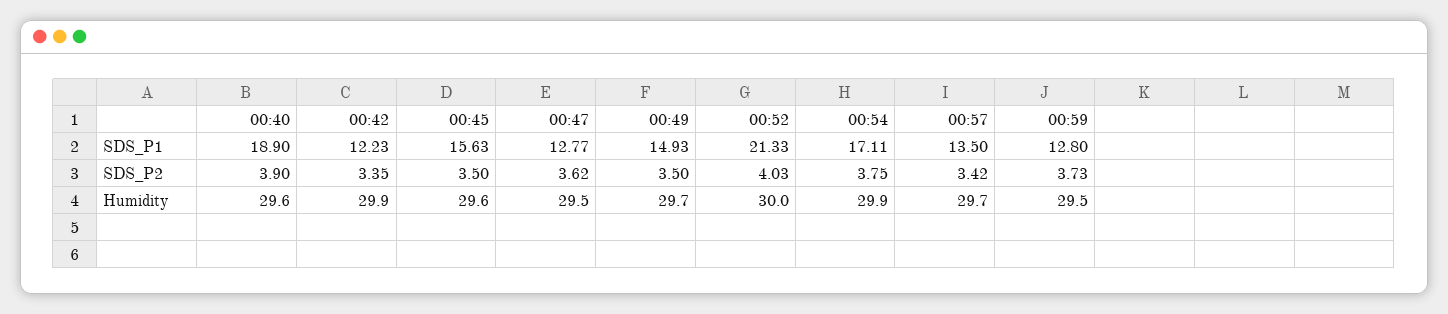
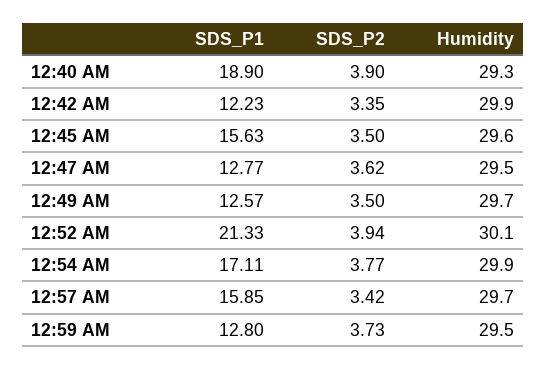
00:49, SDS_P1: 14.93 -> 12.57
00:57, SDS_P1: 13.5 -> 15.85
00:52, SDS_P2: 4.03 -> 3.94
00:54, SDS_P2: 3.75 -> 3.77
00:40, Humidity: 29.6 -> 29.3
00:52, Humidity: 30 -> 30.1

